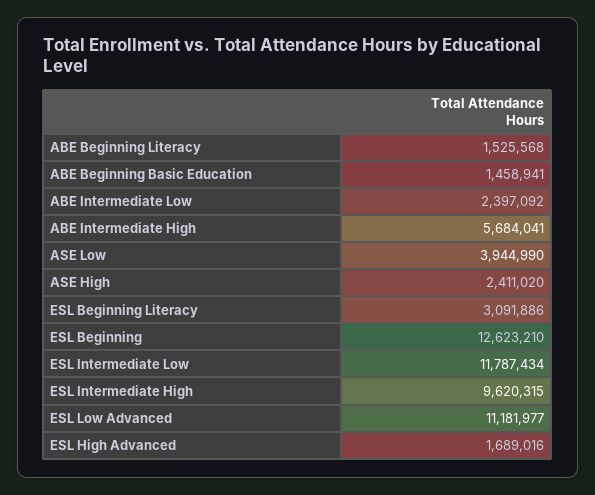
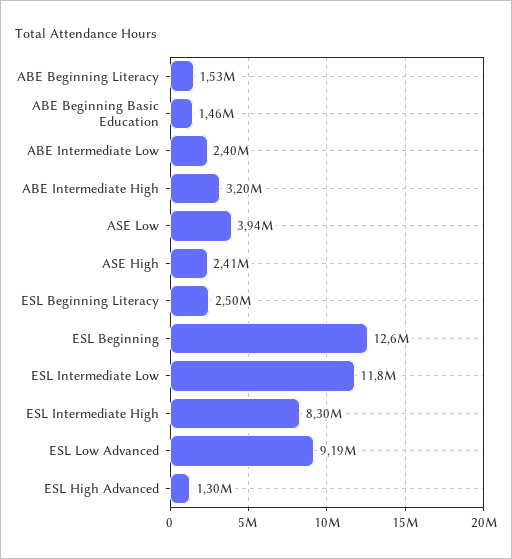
ABE Intermediate High: 5684041 -> 3200000
ESL Beginning Literacy: 3091886 -> 2500000
ESL Intermediate High: 9620315 -> 8300000
ESL Low Advanced: 11181977 -> 9190000
ESL High Advanced: 1689016 -> 1300000

